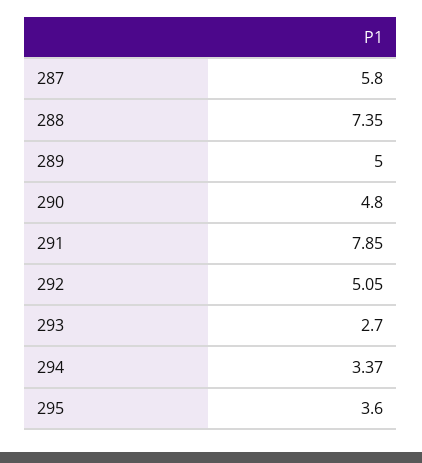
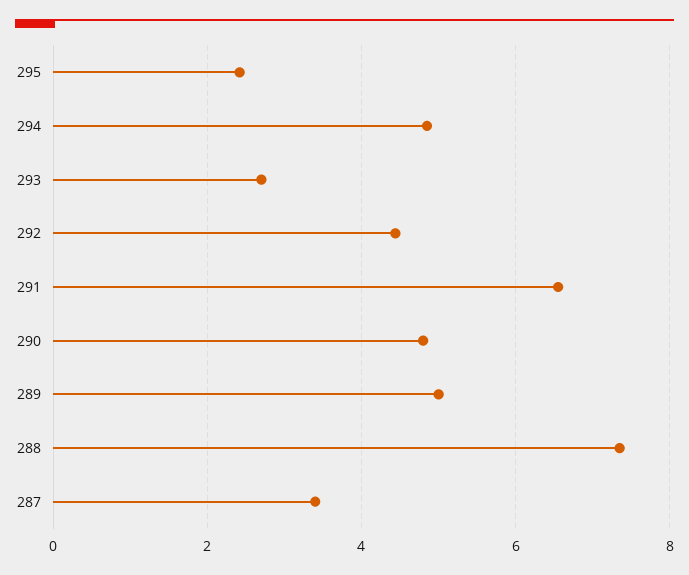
287: 5.8 -> 3.4
291: 7.85 -> 6.6
292: 5.05 -> 4.4
294: 3.37 -> 4.8
295: 3.6 -> 2.4

